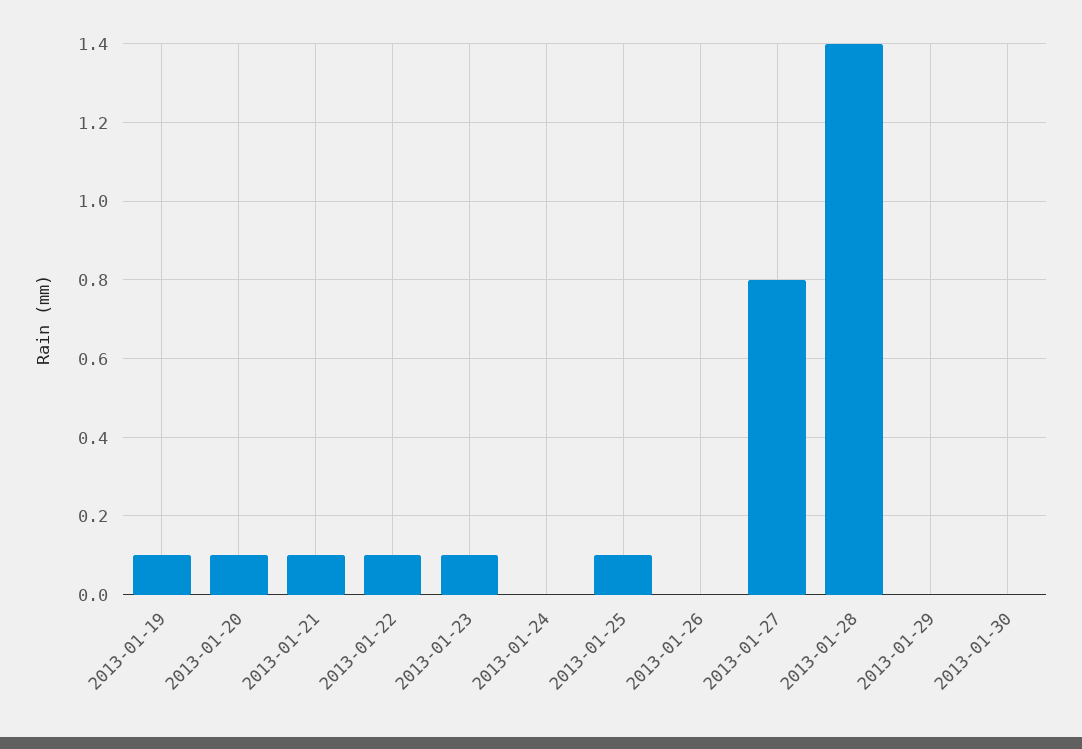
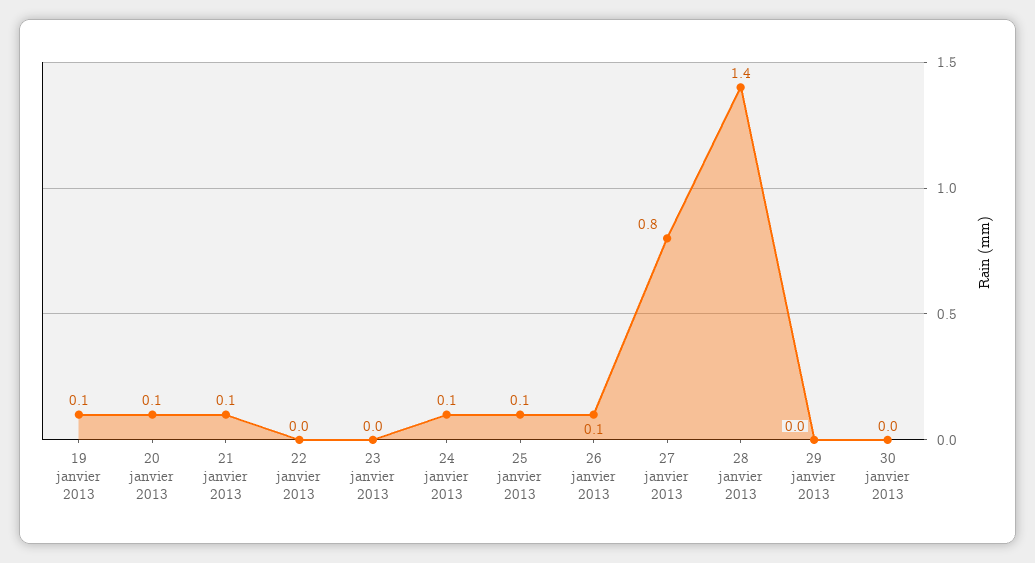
2013-01-22: 0.1 -> 0
2013-01-23: 0.1 -> 0
2013-01-24: 0 -> 0.1
2013-01-26: 0 -> 0.1

